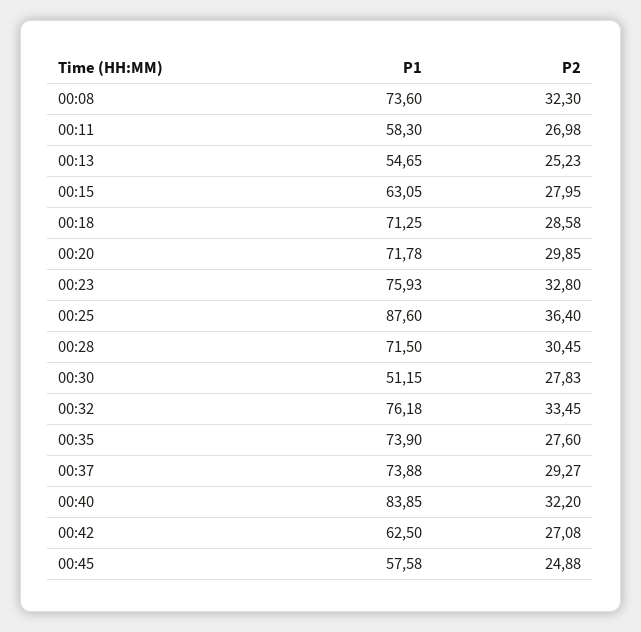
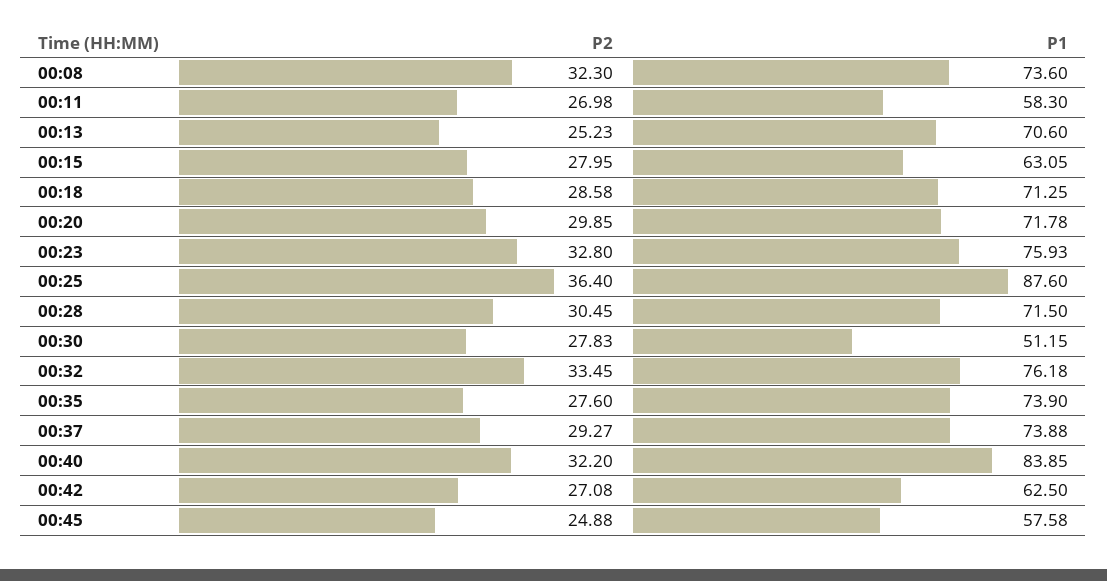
P1, 00:13: 54.65 -> 70.6

